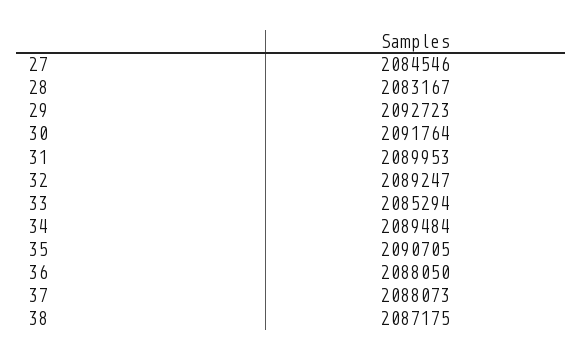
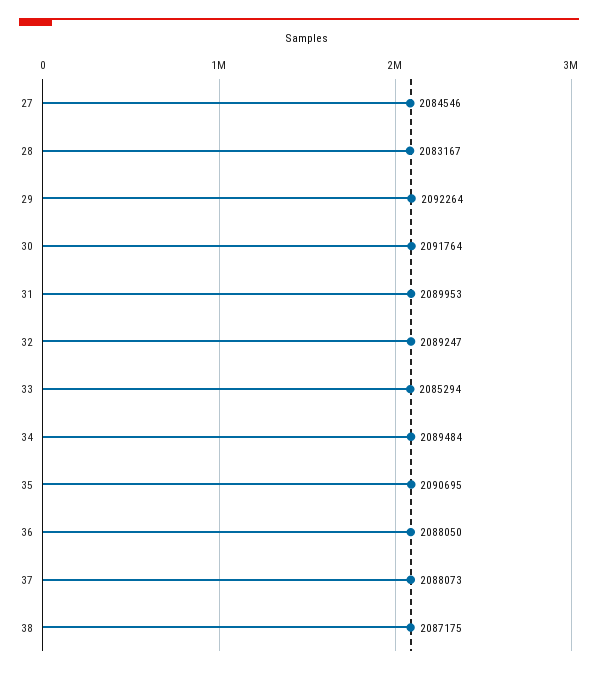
29: 2092723 -> 2092264
35: 2090705 -> 2090695

